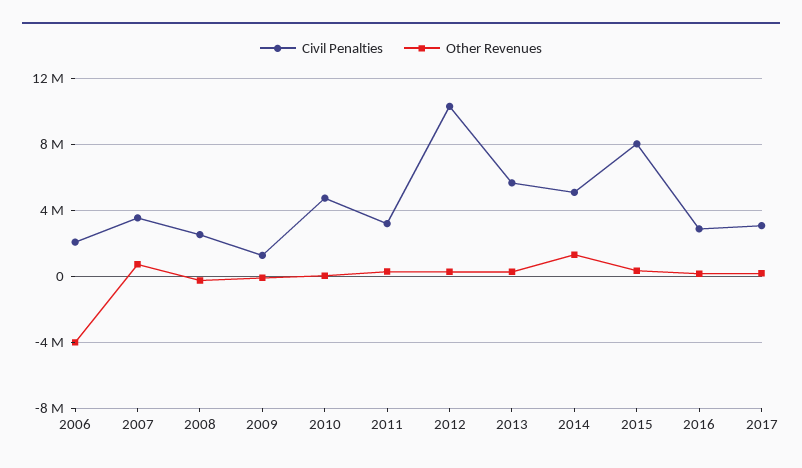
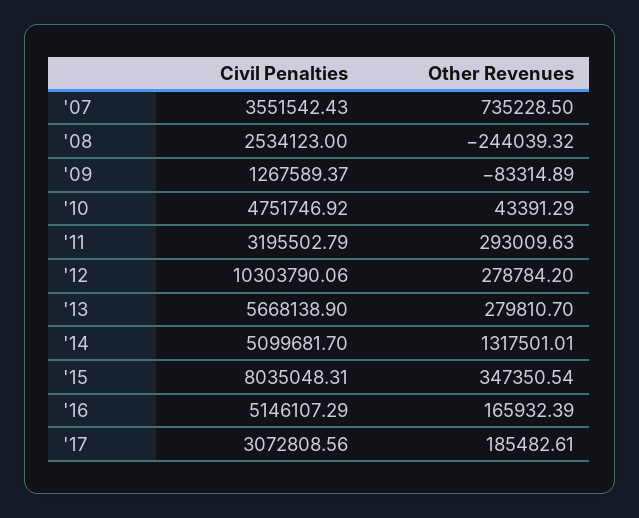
Civil Penalties, 2006: 2000000 -> none
Other Revenues, 2006: -4000000 -> none
Civil Penalties, 2016: 3000000 -> 5146107.29

